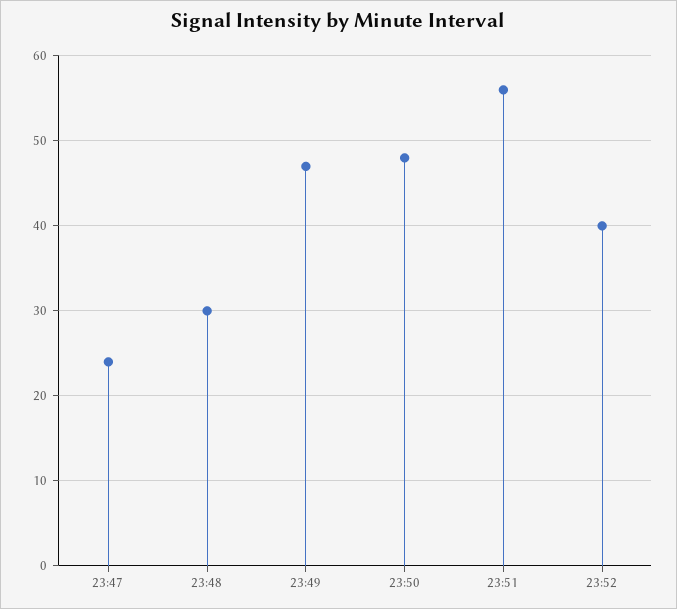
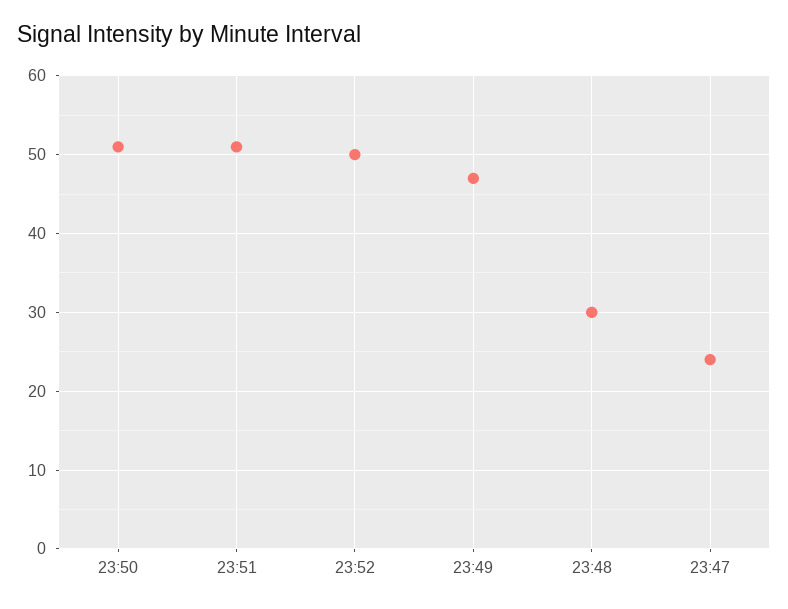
23:50: 48 -> 51
23:51: 56 -> 51
23:52: 40 -> 50

